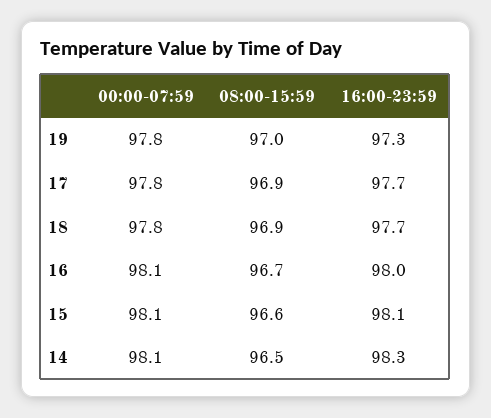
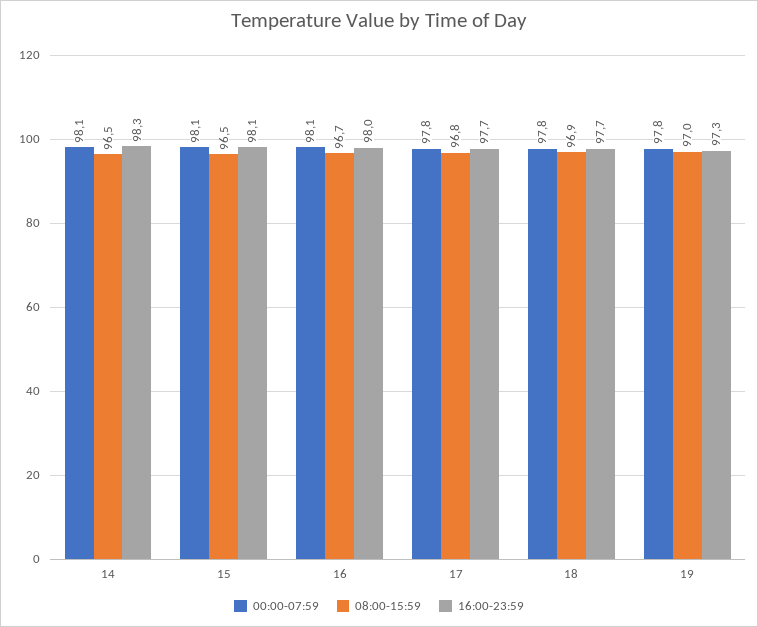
08:00-15:59, 17: 96.9 -> 96.8
08:00-15:59, 15: 96.6 -> 96.5

